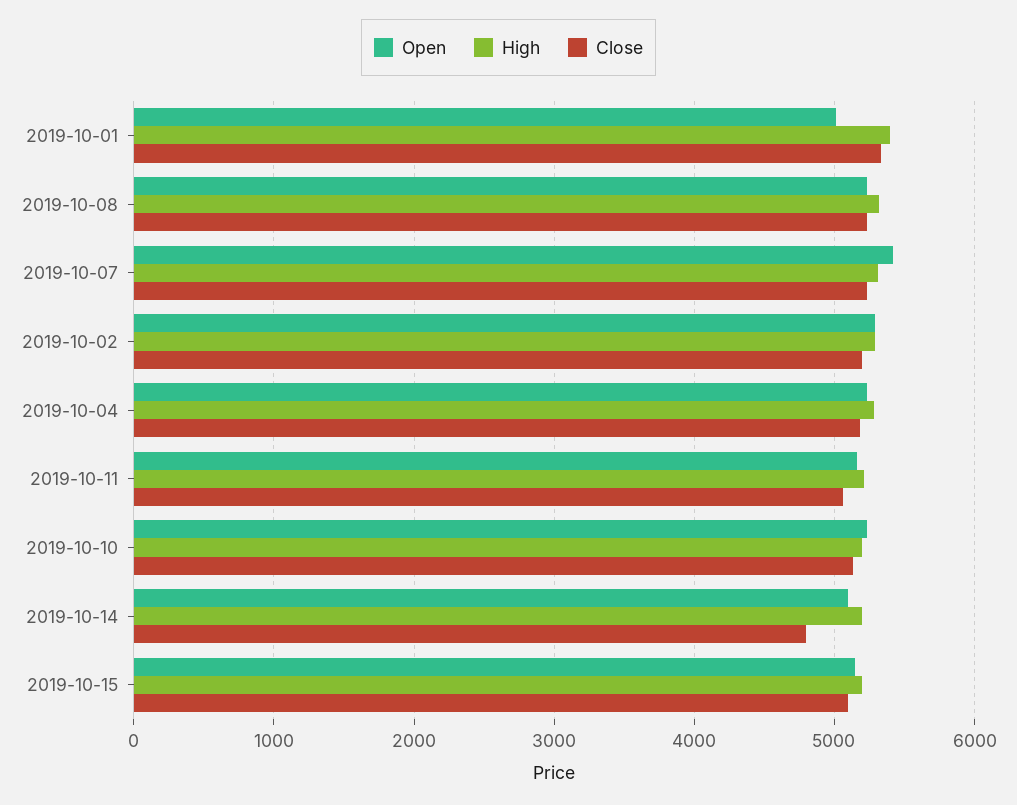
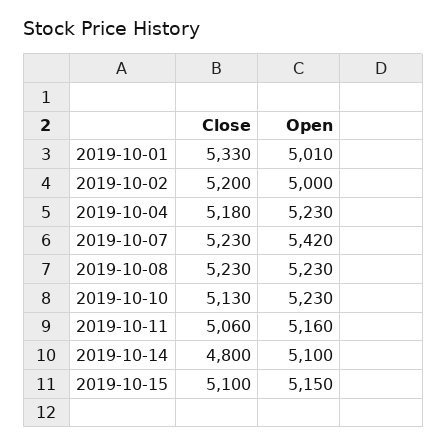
High, 2019-10-01: 5400 -> none
High, 2019-10-08: 5300 -> none
High, 2019-10-07: 5300 -> none
Open, 2019-10-02: 5300 -> 5000
High, 2019-10-02: 5300 -> none
High, 2019-10-04: 5300 -> none
High, 2019-10-11: 5200 -> none
High, 2019-10-10: 5200 -> none
High, 2019-10-14: 5200 -> none
High, 2019-10-15: 5200 -> none

